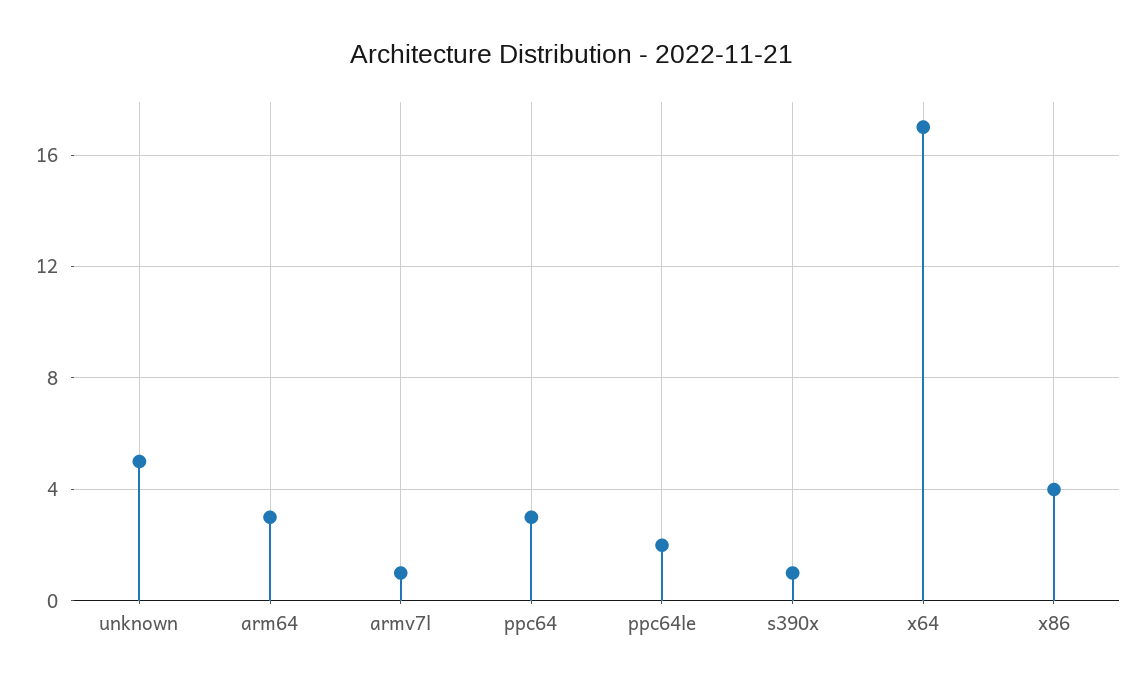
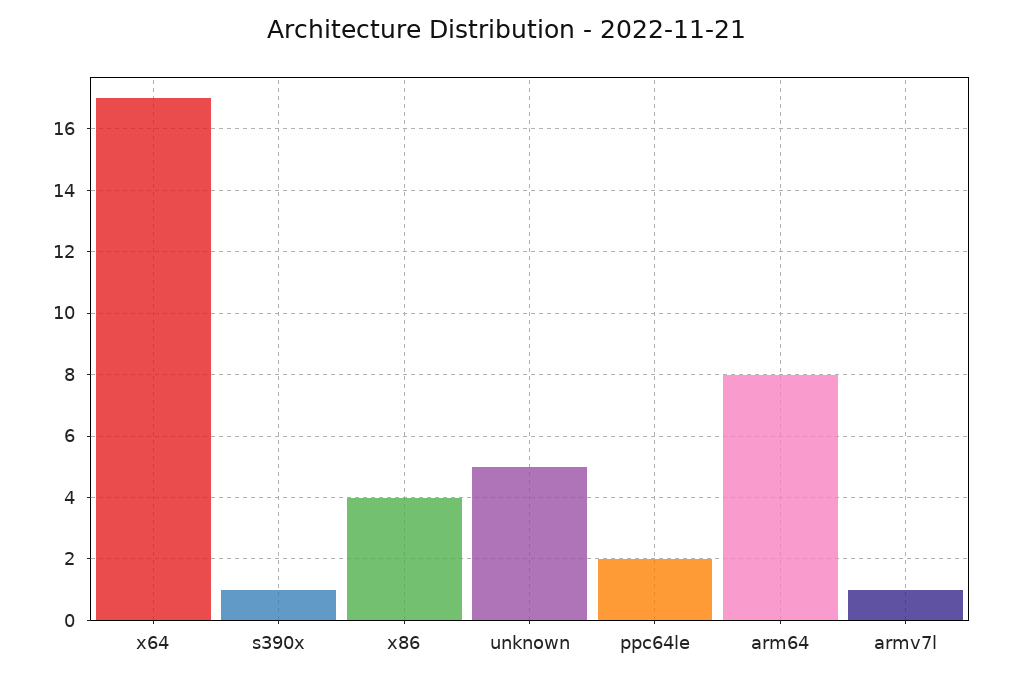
arm64: 3 -> 8
ppc64: 3 -> none

